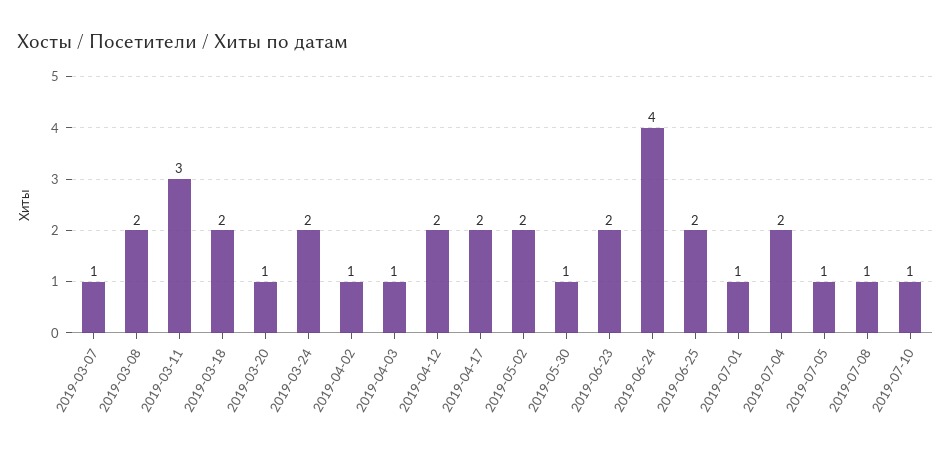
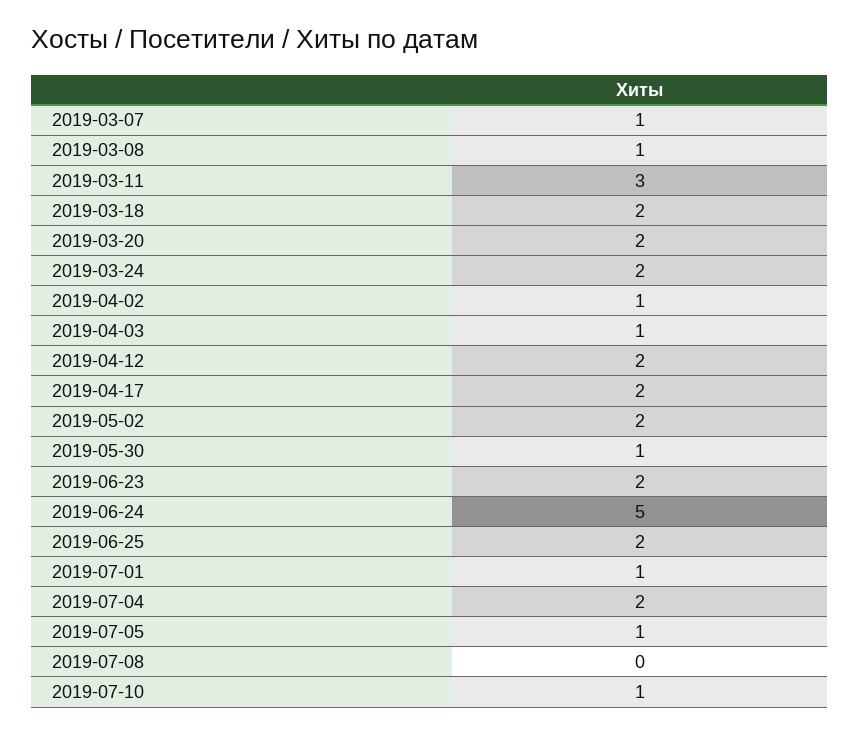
2019-03-08: 2 -> 1
2019-03-20: 1 -> 2
2019-06-24: 4 -> 5
2019-07-08: 1 -> 0

